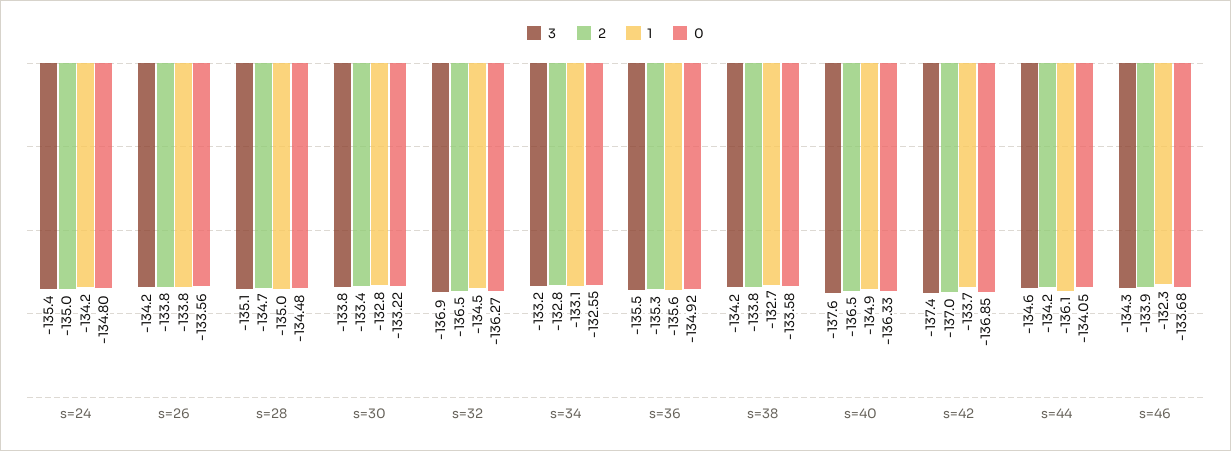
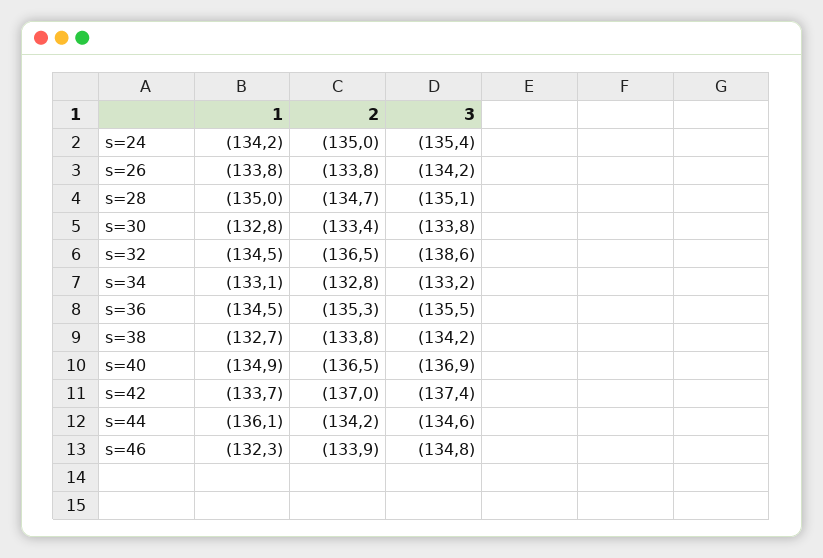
0, s=24: -134.8 -> none
0, s=26: -133.56 -> none
0, s=28: -134.48 -> none
0, s=30: -133.22 -> none
3, s=32: -136.9 -> -138.6
0, s=32: -136.27 -> none
0, s=34: -132.55 -> none
1, s=36: -135.6 -> -134.5
0, s=36: -134.92 -> none
0, s=38: -133.58 -> none
3, s=40: -137.6 -> -136.9
0, s=40: -136.33 -> none
0, s=42: -136.85 -> none
0, s=44: -134.05 -> none
3, s=46: -134.3 -> -134.8
0, s=46: -133.68 -> none

